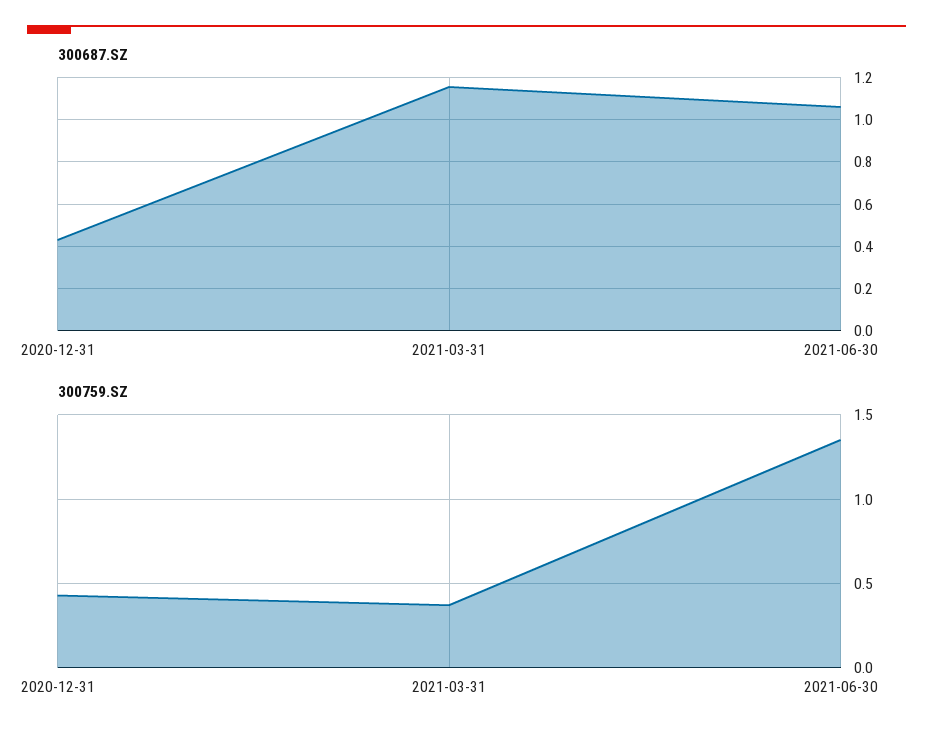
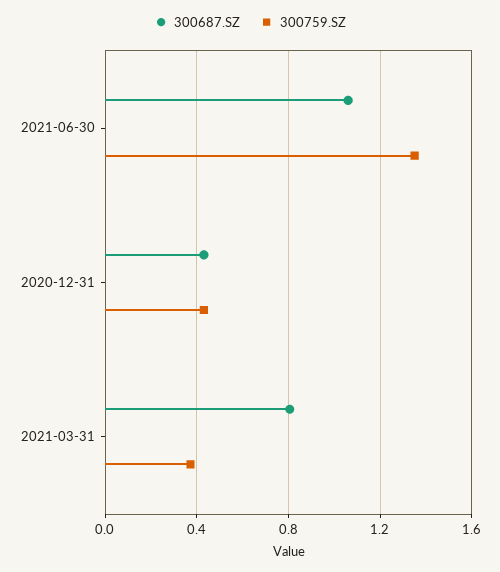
300687.SZ, 2021-03-31: 1.15 -> 0.8

